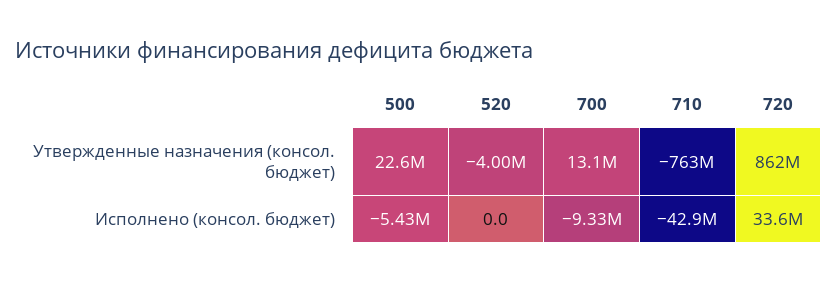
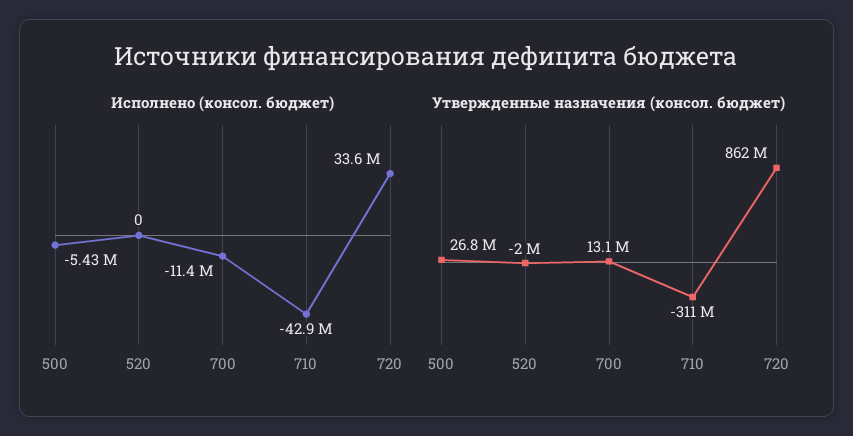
Утвержденные назначения (консол. бюджет), 500: 22600000 -> 26800000
Утвержденные назначения (консол. бюджет), 520: -4000000 -> -2000000
Утвержденные назначения (консол. бюджет), 710: -763000000 -> -311000000
Исполнено (консол. бюджет), 700: -9330000 -> -11400000

